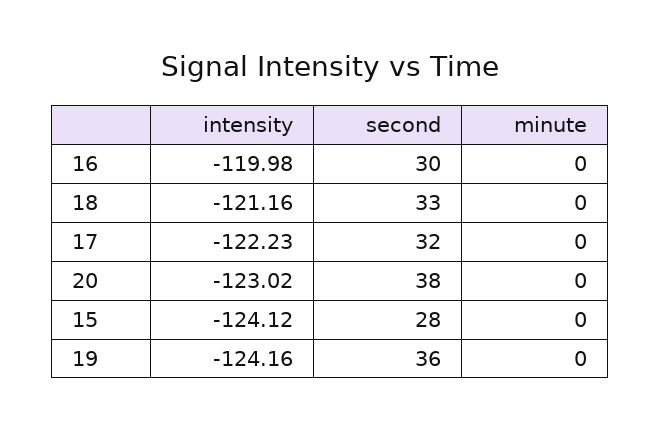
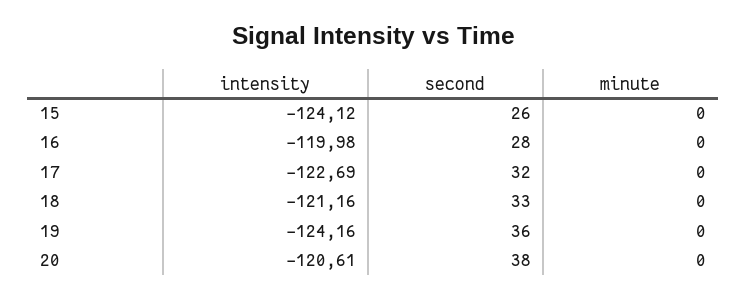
second, 16: 30 -> 28
intensity, 17: -122.23 -> -122.69
intensity, 20: -123.02 -> -120.61
second, 15: 28 -> 26

